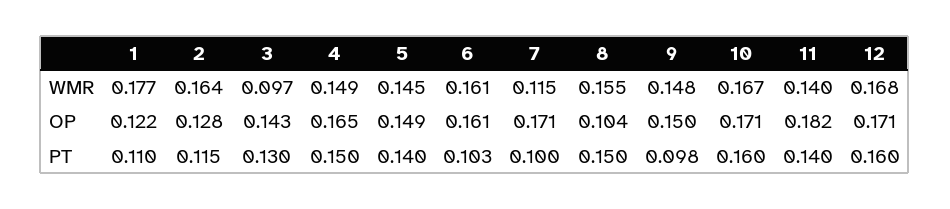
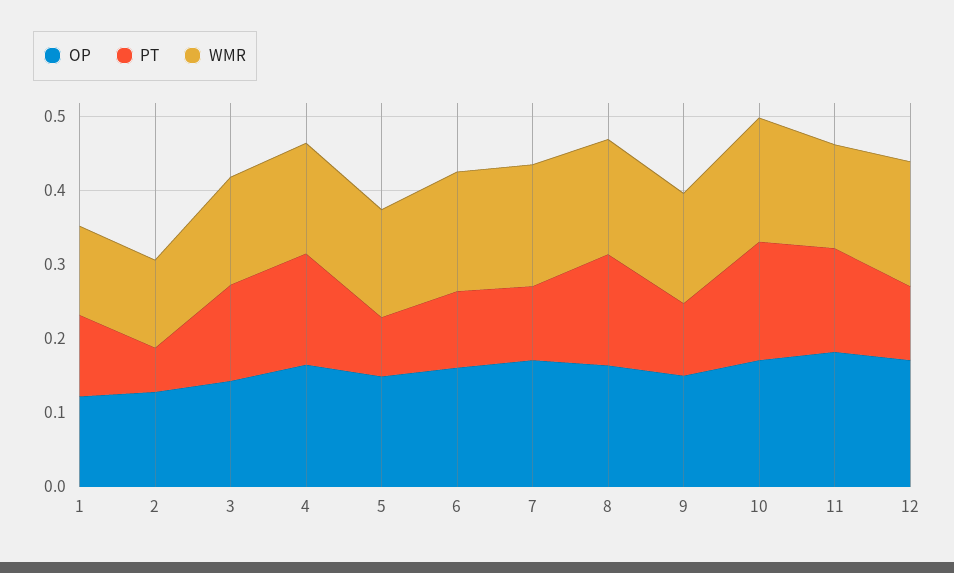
WMR, 1: 0.177 -> 0.12
WMR, 2: 0.164 -> 0.12
WMR, 3: 0.097 -> 0.14
WMR, 7: 0.115 -> 0.16
OP, 8: 0.104 -> 0.16
PT, 2: 0.115 -> 0.06
PT, 5: 0.14 -> 0.08
PT, 12: 0.16 -> 0.1

